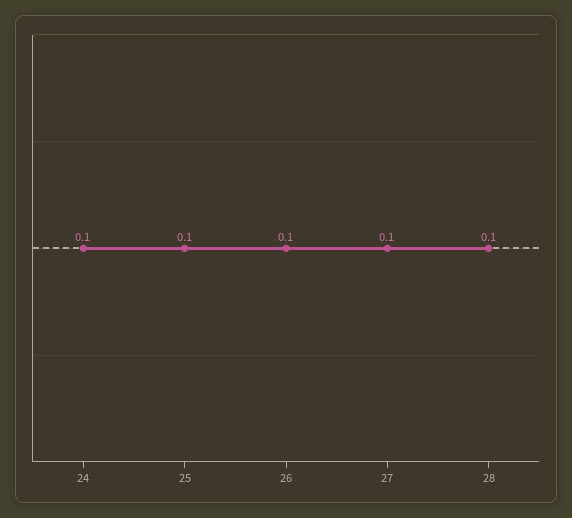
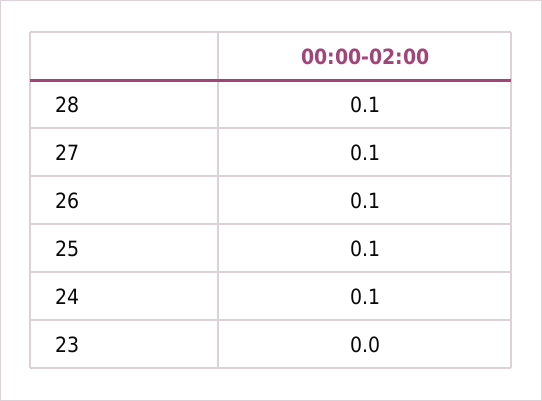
23: none -> 0

